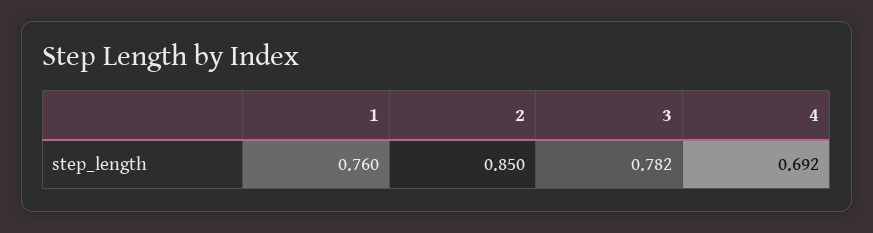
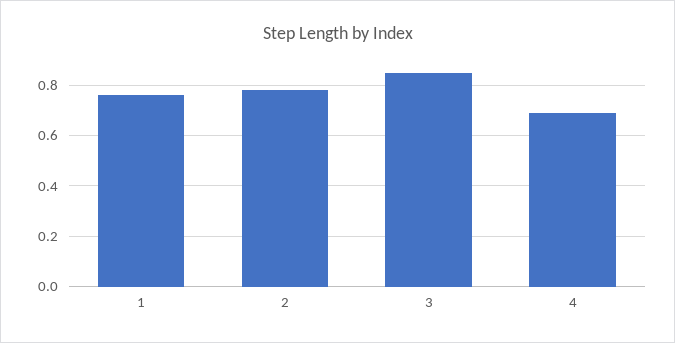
2: 0.85 -> 0.775
3: 0.782 -> 0.85

